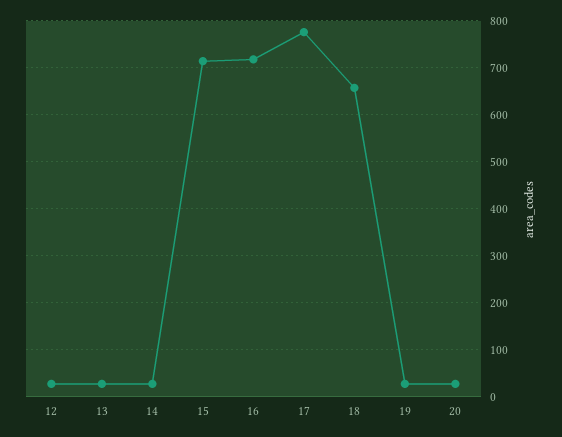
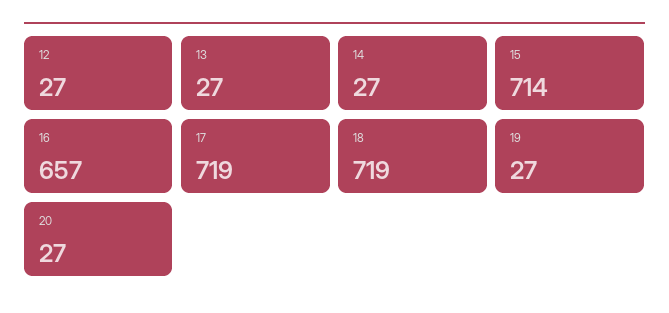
16: 720 -> 657
17: 780 -> 719
18: 660 -> 719

